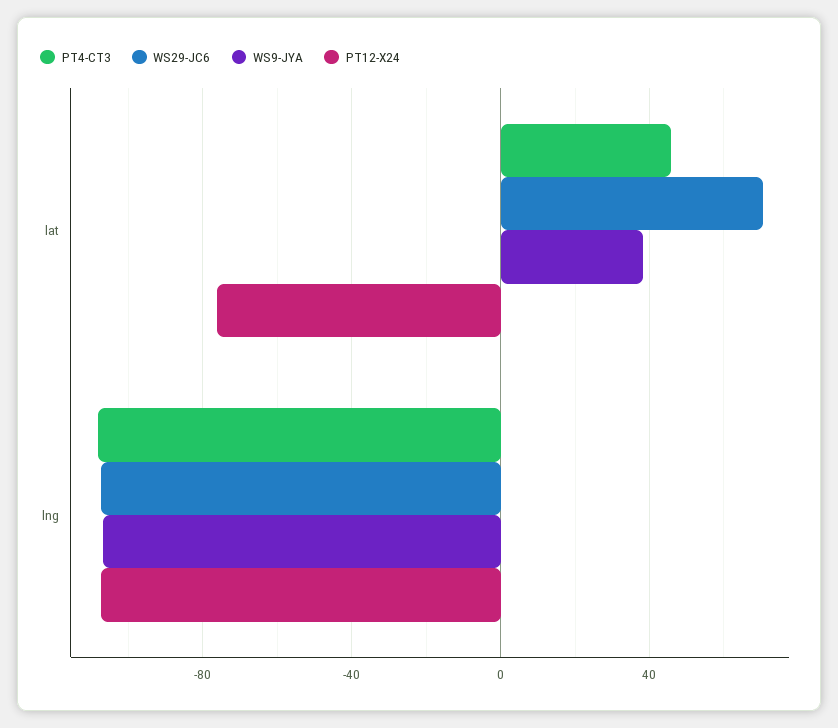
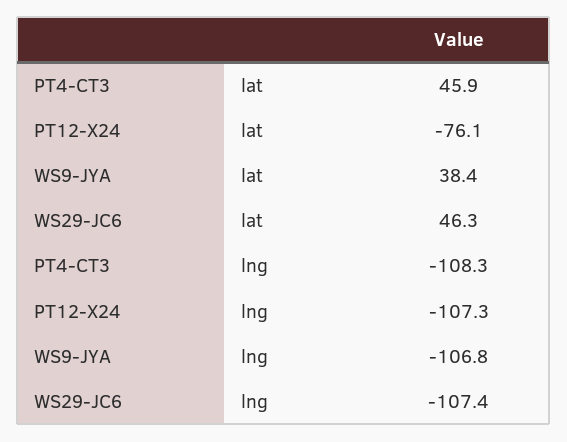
WS29-JC6, lat: 70 -> 46.3

